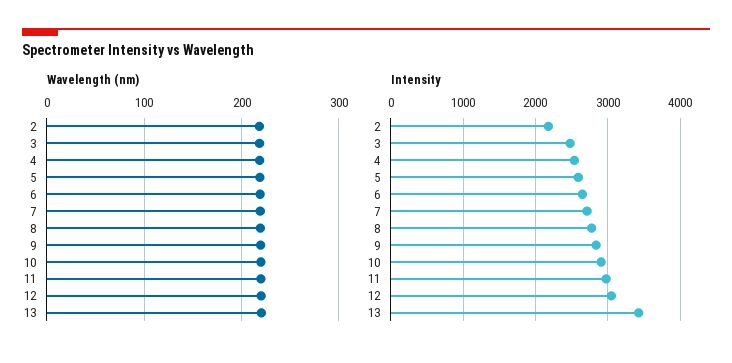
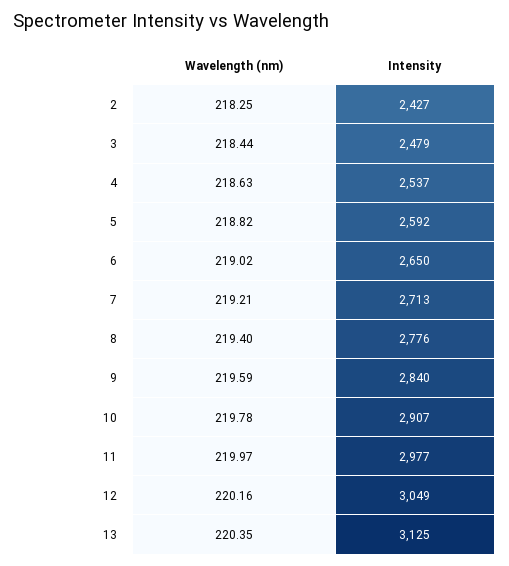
Intensity, 2: 2200 -> 2427
Intensity, 13: 3400 -> 3125

